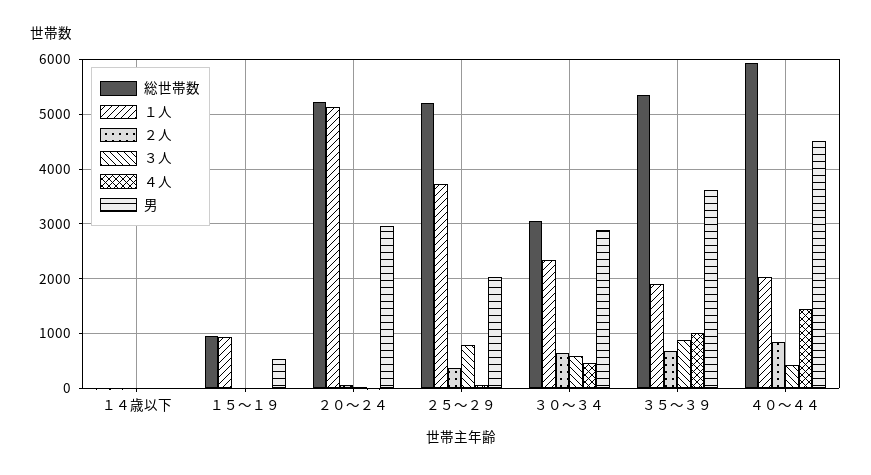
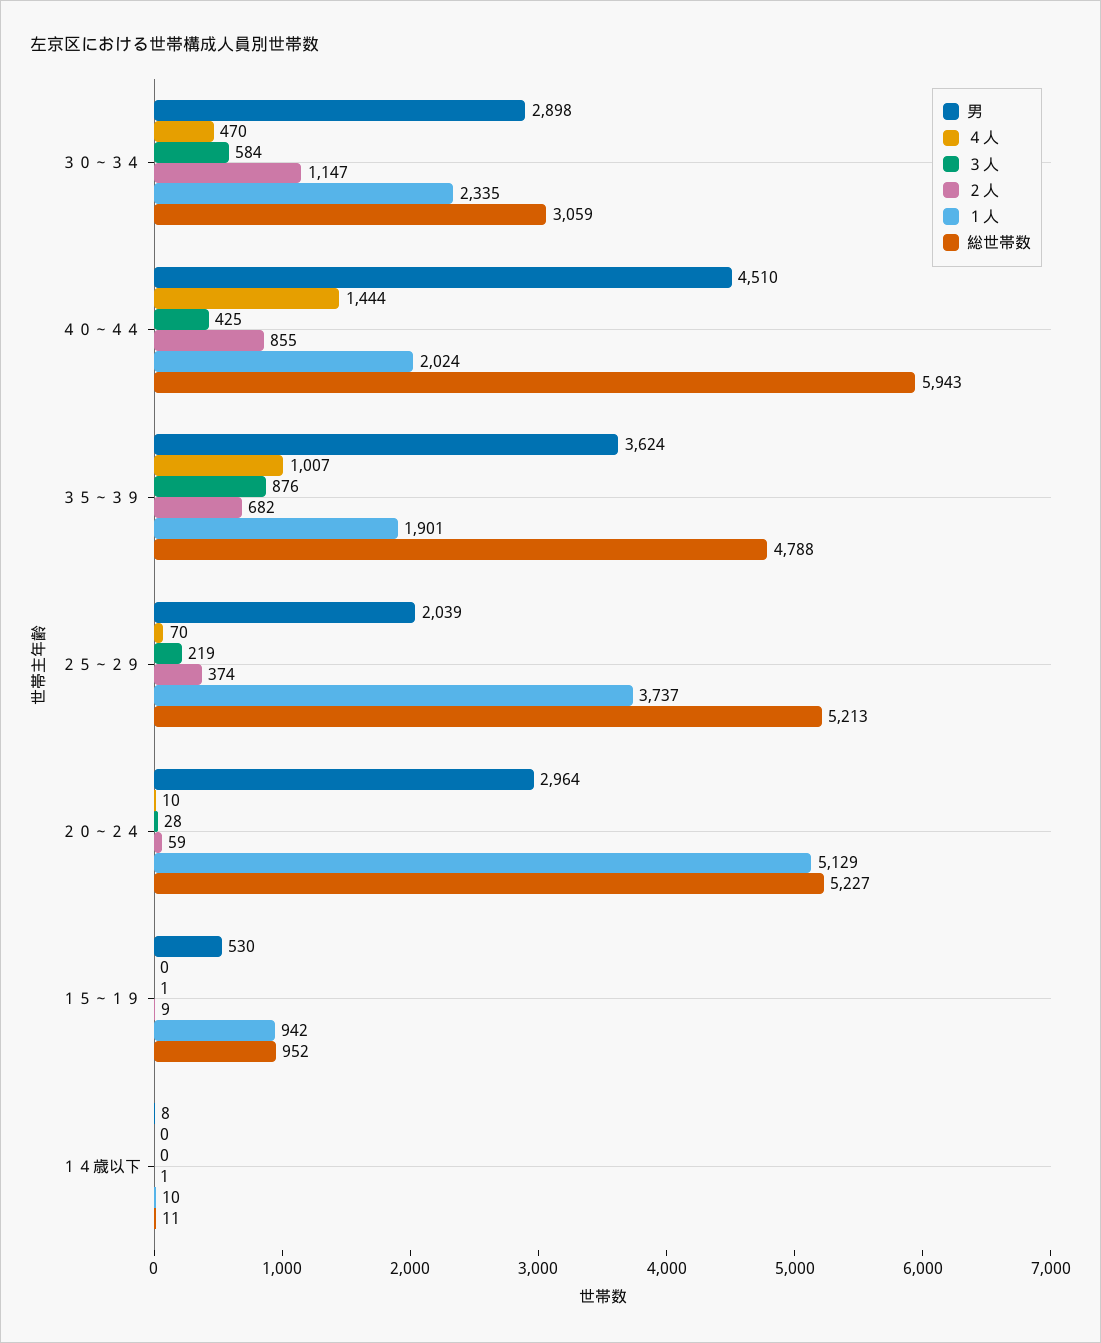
３人, ２５～２９: 800 -> 219
２人, ３０～３４: 600 -> 1147
総世帯数, ３５～３９: 5400 -> 4788

